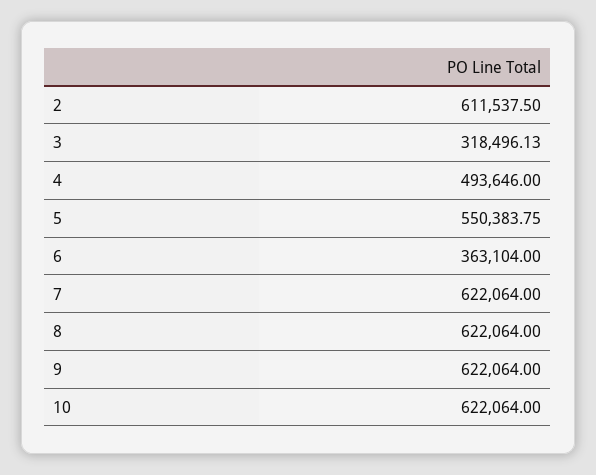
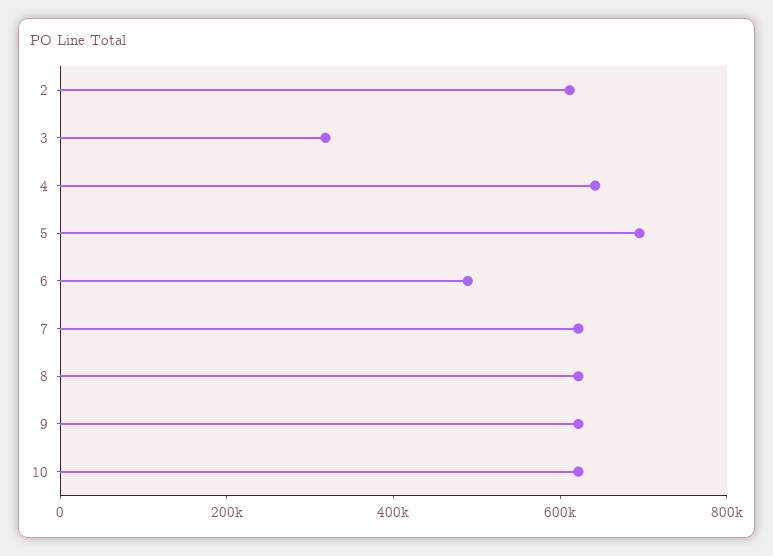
4: 493646 -> 650000
5: 550383.75 -> 700000
6: 363104 -> 500000

